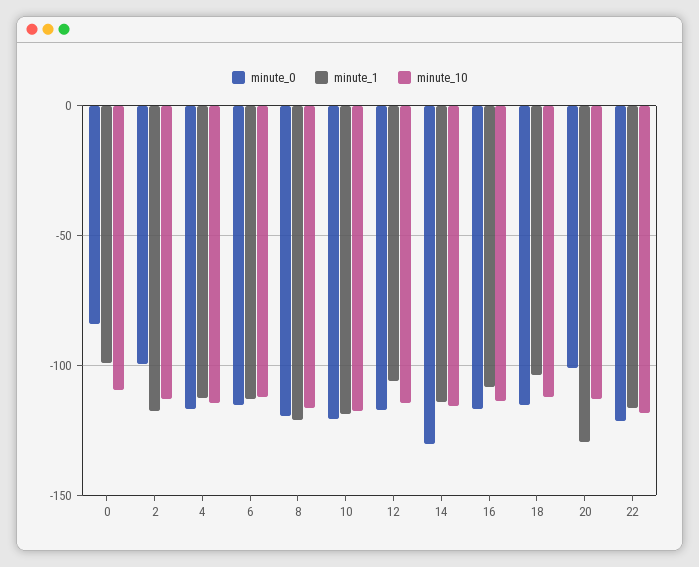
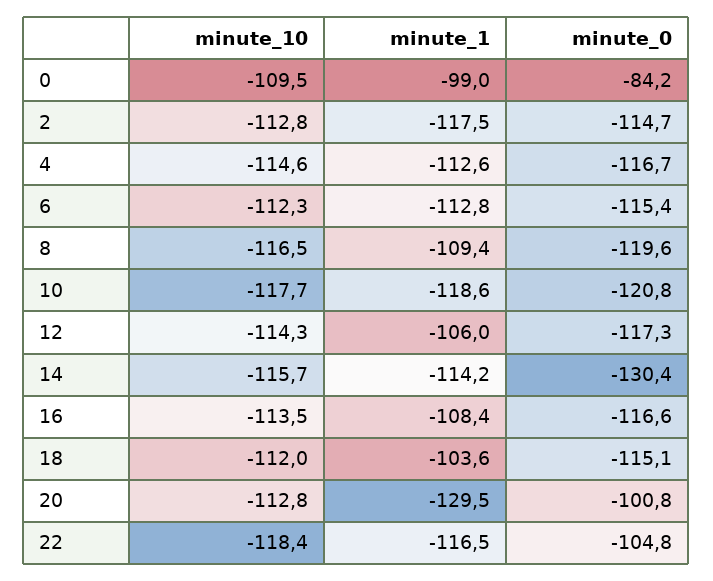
minute_0, 2: -100 -> -114.7
minute_1, 8: -120 -> -109.4
minute_0, 22: -120 -> -104.8

